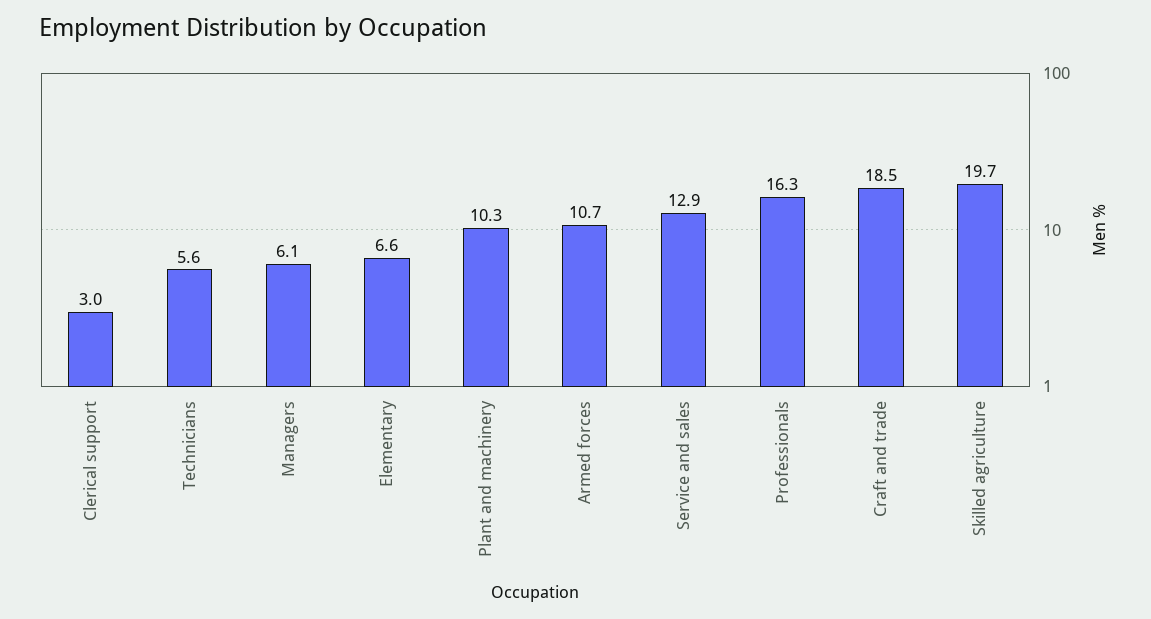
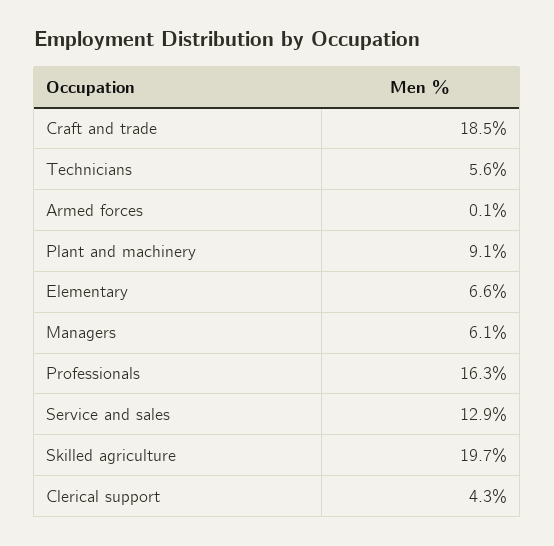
Clerical support: 3 -> 4.3
Plant and machinery: 10.3 -> 9.1
Armed forces: 10.7 -> 0.1

